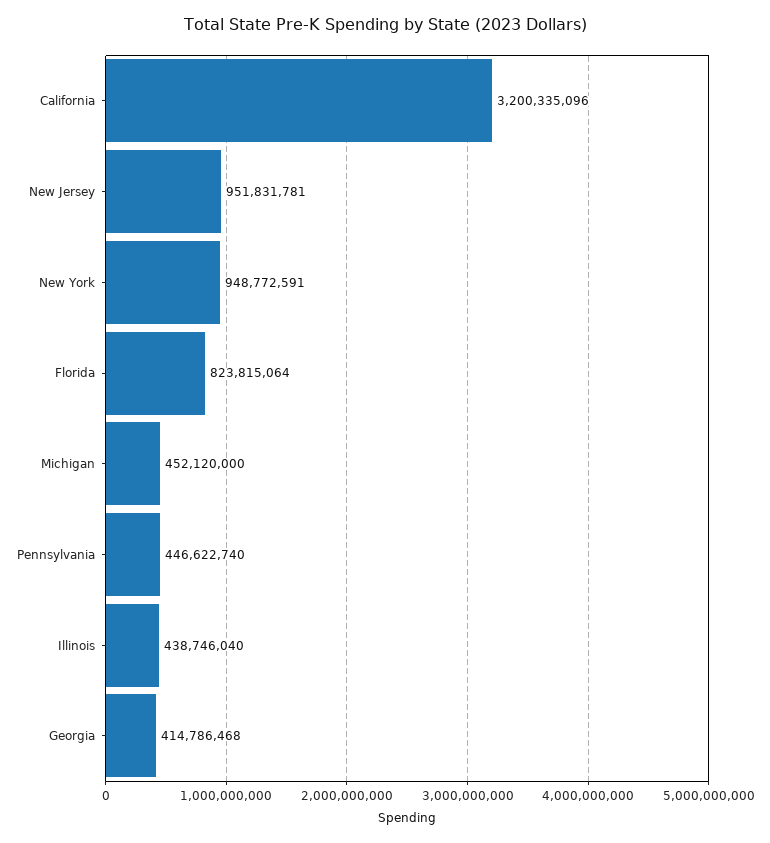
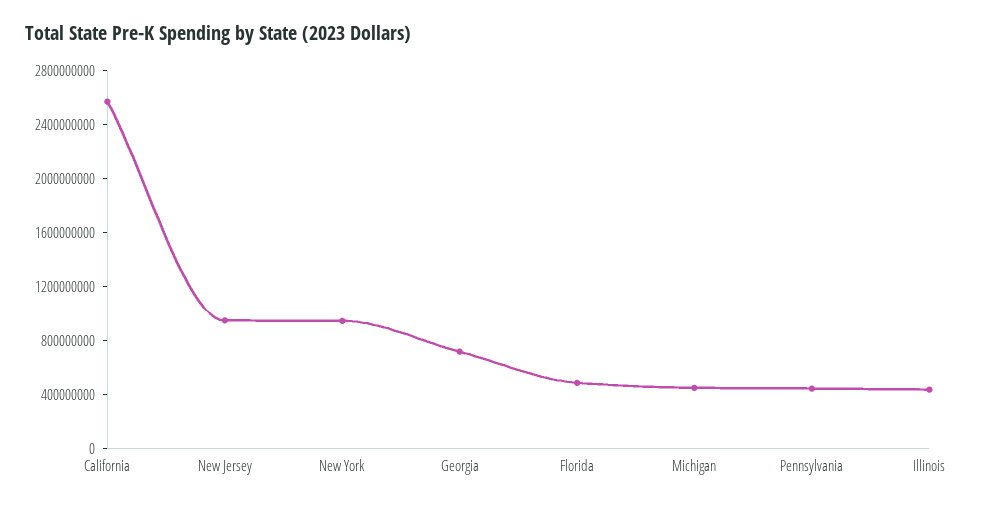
California: 3200335096 -> 2600000000
Florida: 823815064 -> 500000000
Georgia: 414786468 -> 700000000

